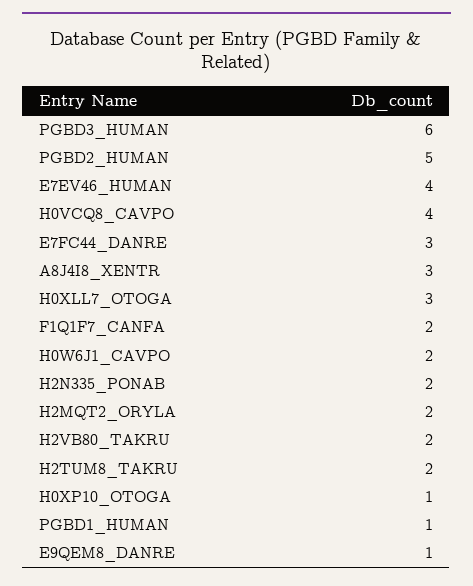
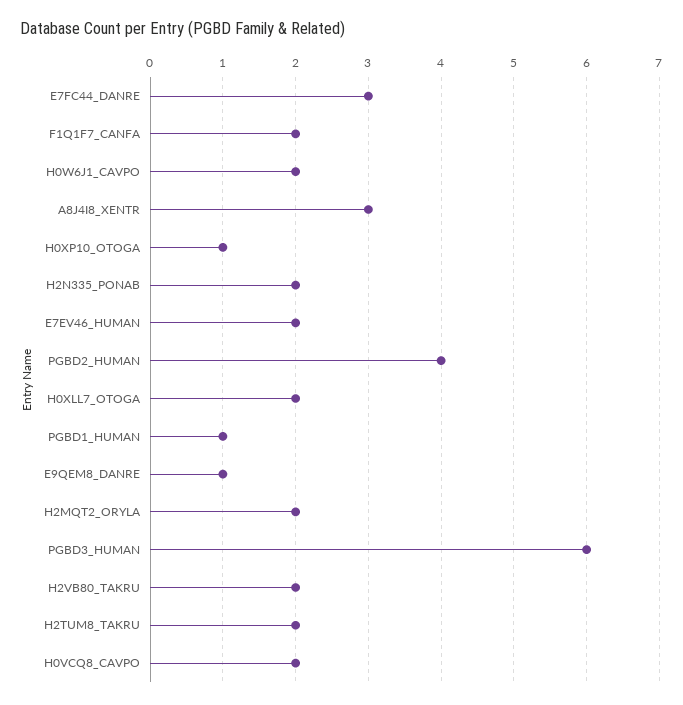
PGBD2_HUMAN: 5 -> 4
E7EV46_HUMAN: 4 -> 2
H0VCQ8_CAVPO: 4 -> 2
H0XLL7_OTOGA: 3 -> 2

